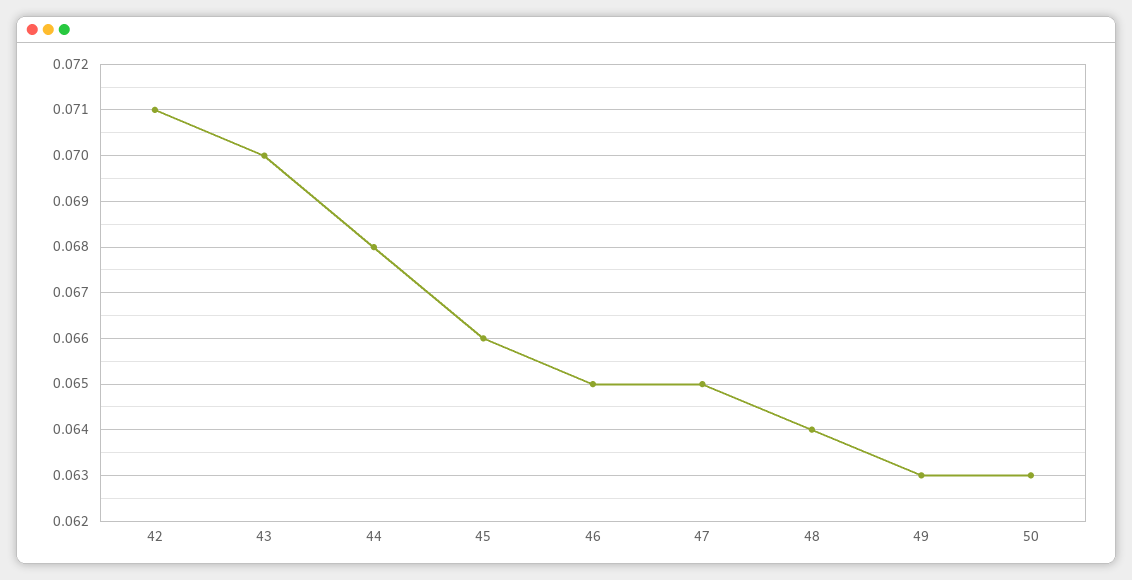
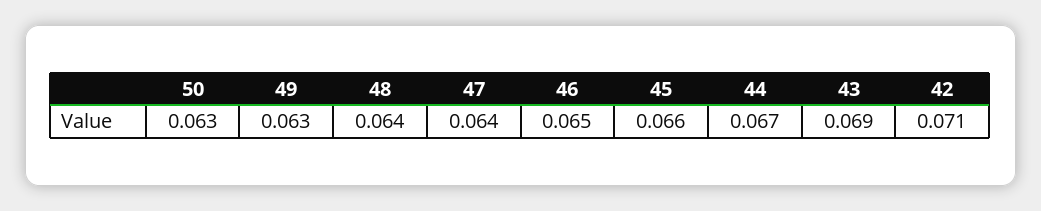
43: 0.07 -> 0.069
44: 0.068 -> 0.067
47: 0.065 -> 0.064

